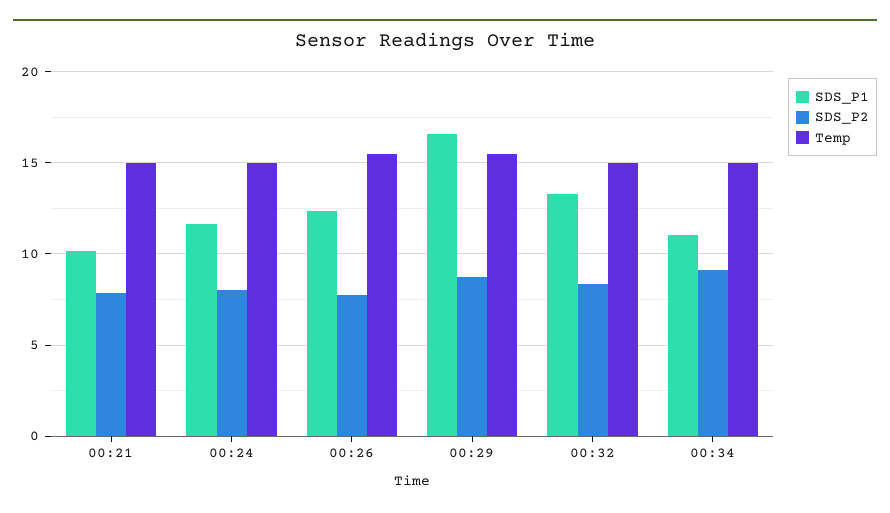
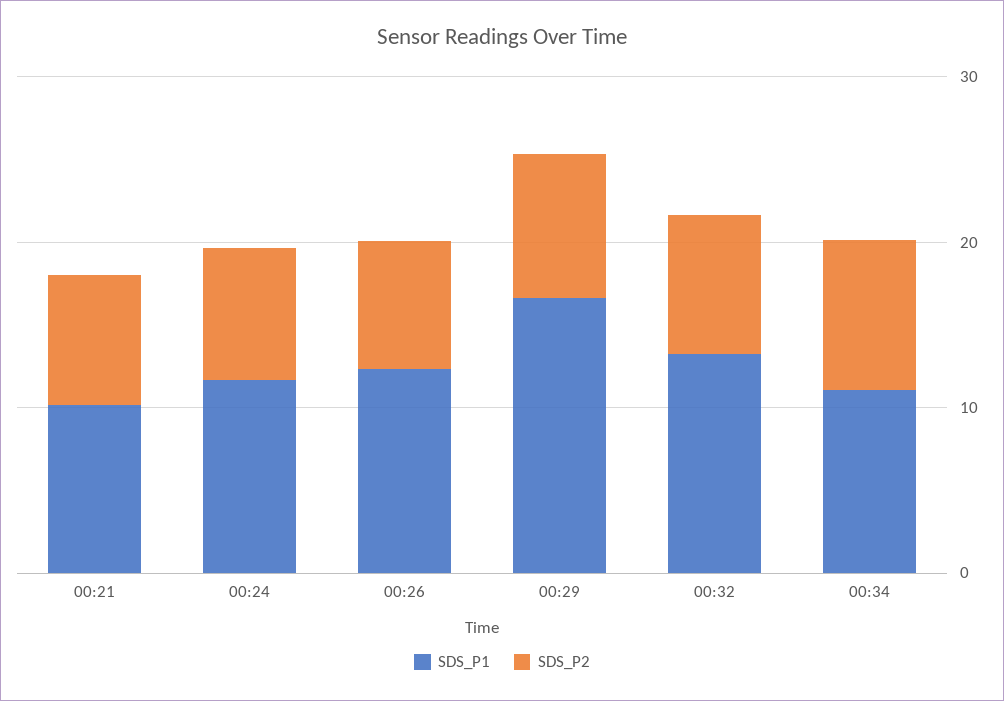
Temp, 00:21: 15 -> none
Temp, 00:24: 15 -> none
Temp, 00:26: 15.5 -> none
Temp, 00:29: 15.5 -> none
Temp, 00:32: 15 -> none
Temp, 00:34: 15 -> none

